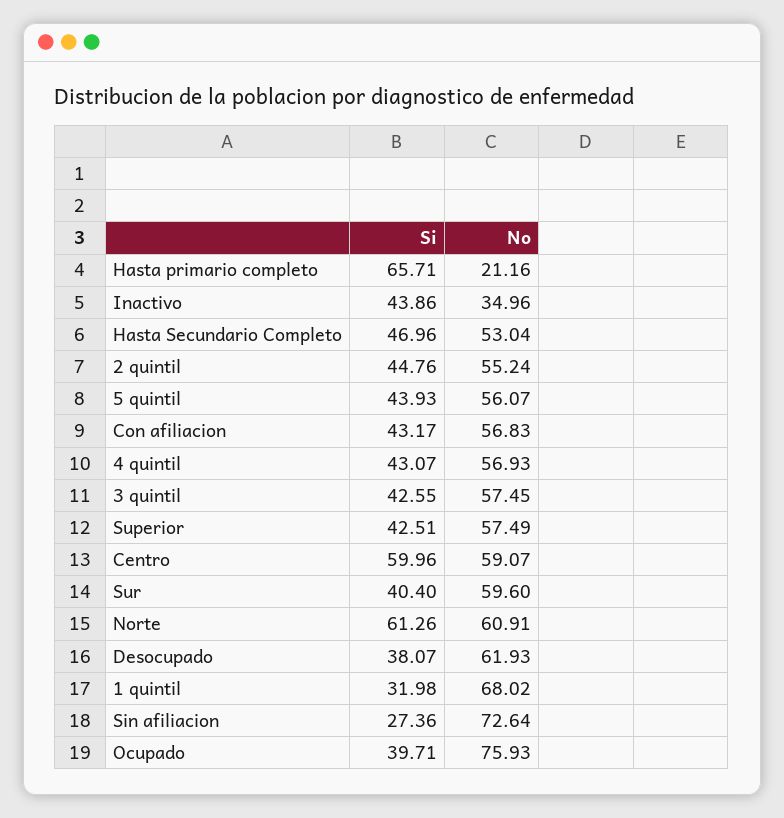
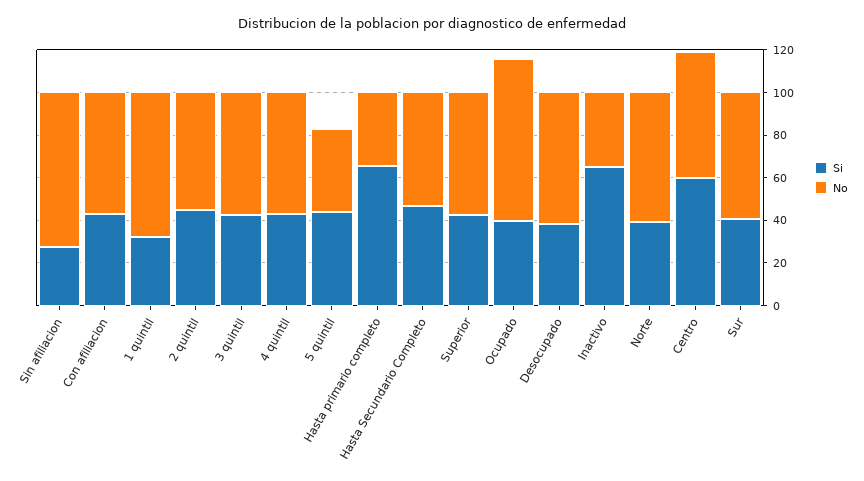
No, Hasta primario completo: 21.16 -> 35
Si, Inactivo: 43.86 -> 65
No, 5 quintil: 56.07 -> 40
Si, Norte: 61.26 -> 40

